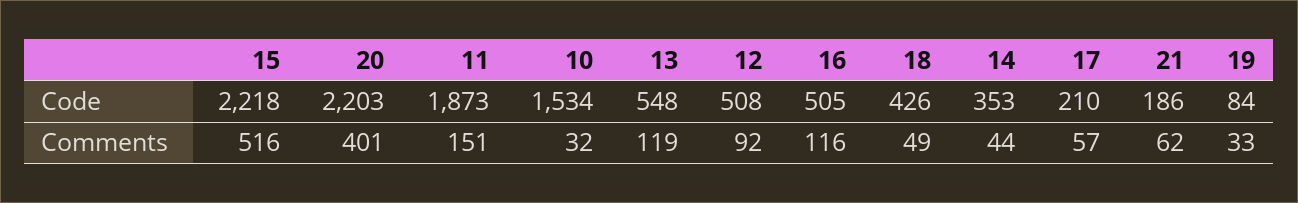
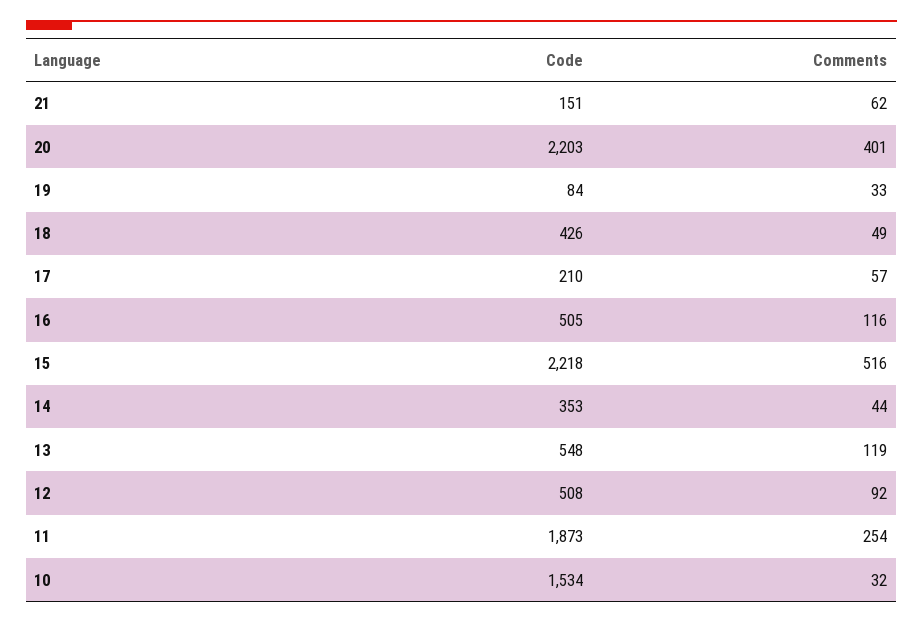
21, Code: 186 -> 151
11, Comments: 151 -> 254

